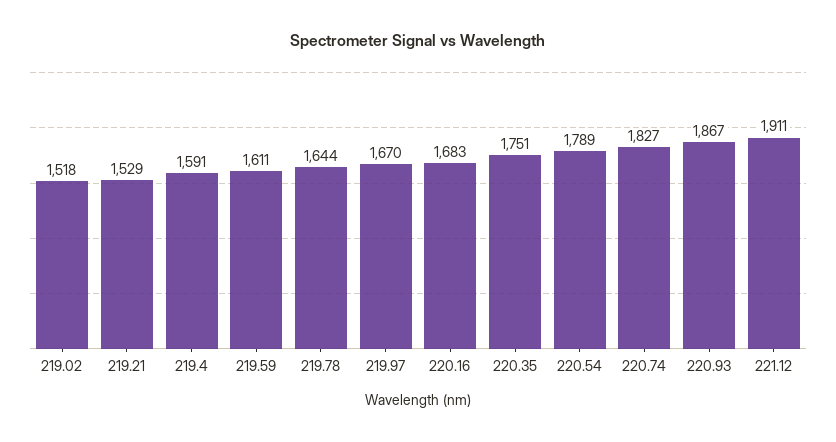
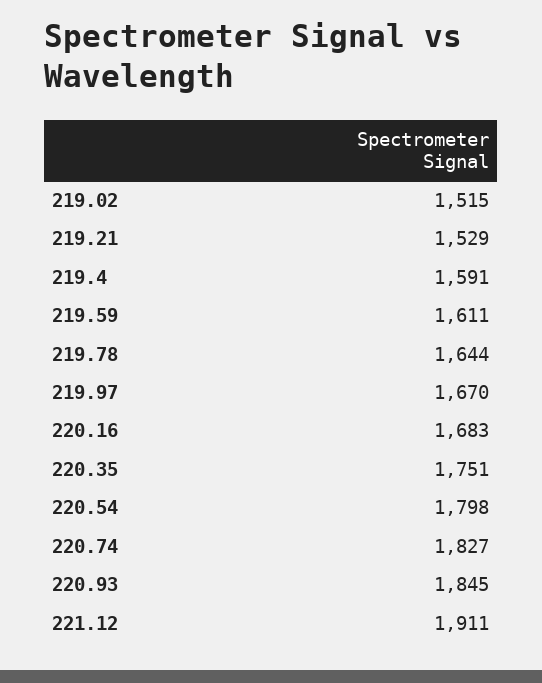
219.02: 1518 -> 1515
220.54: 1789 -> 1798
220.93: 1867 -> 1845

